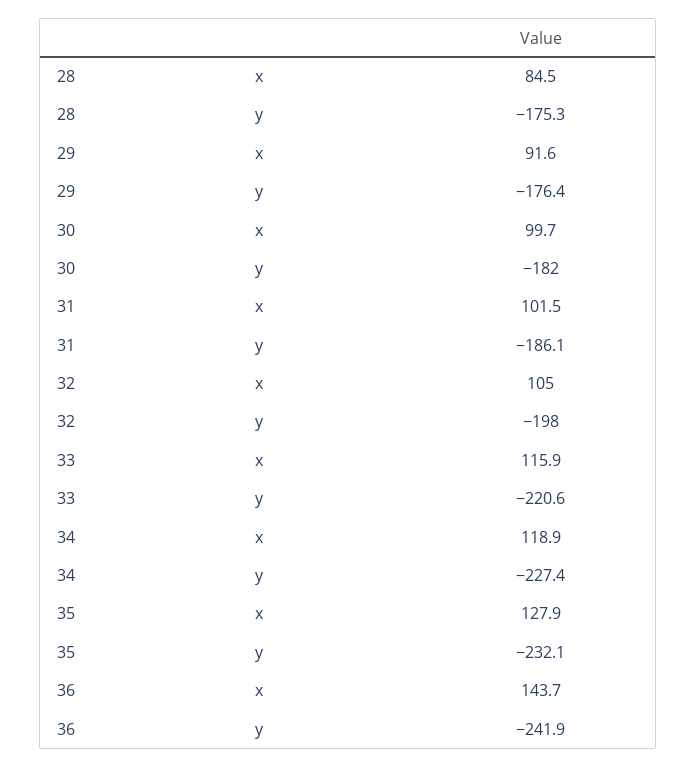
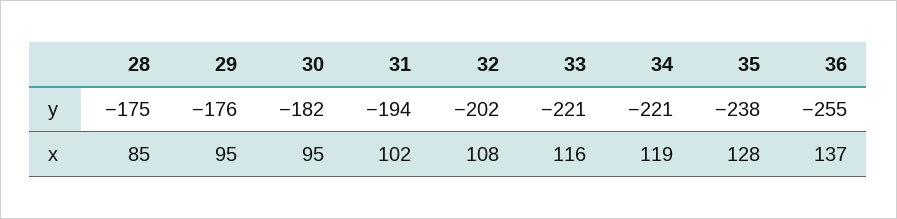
29, x: 91.6 -> 95
30, x: 99.7 -> 95
31, y: -186.1 -> -194
32, x: 105 -> 108
32, y: -198 -> -202
34, y: -227.4 -> -221
35, y: -232.1 -> -238
36, x: 143.7 -> 137
36, y: -241.9 -> -255

